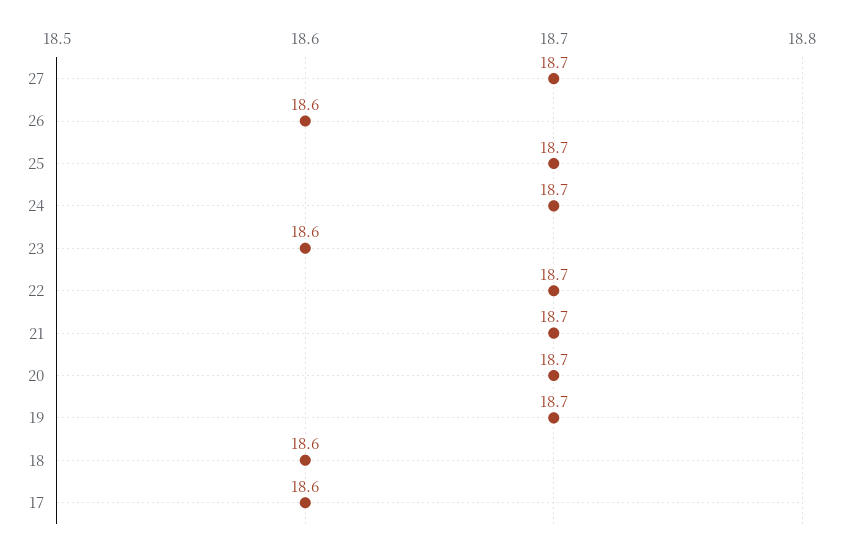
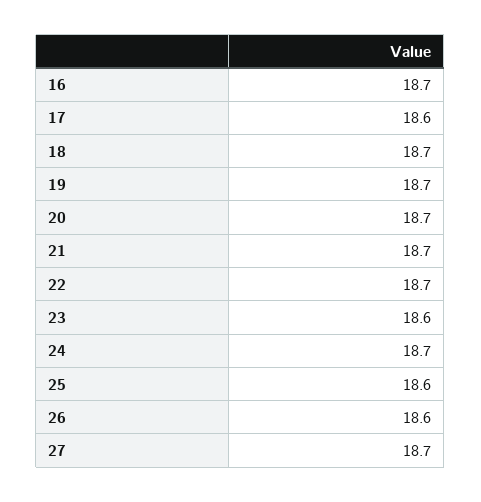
25: 18.7 -> 18.6
18: 18.6 -> 18.7
16: none -> 18.7

